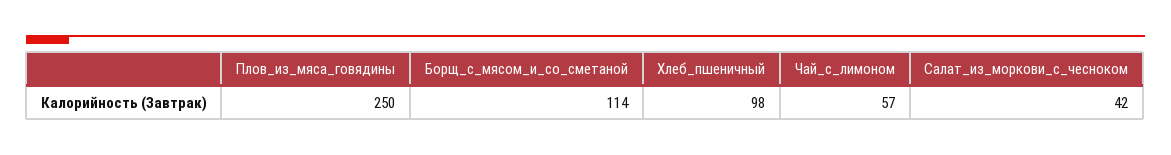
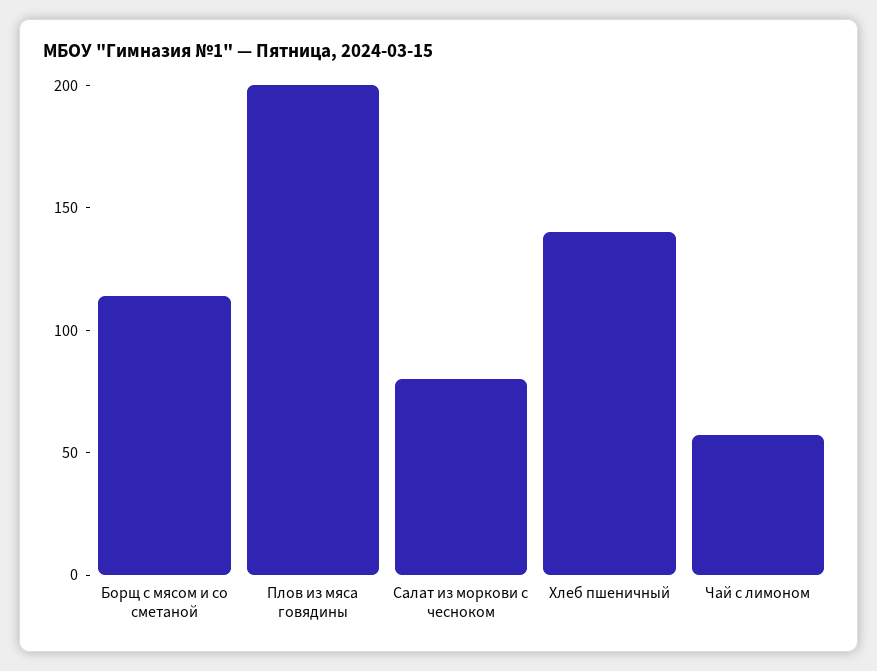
Плов_из_мяса_говядины: 250 -> 200
Хлеб_пшеничный: 98 -> 140
Салат_из_моркови_с_чесноком: 42 -> 80

